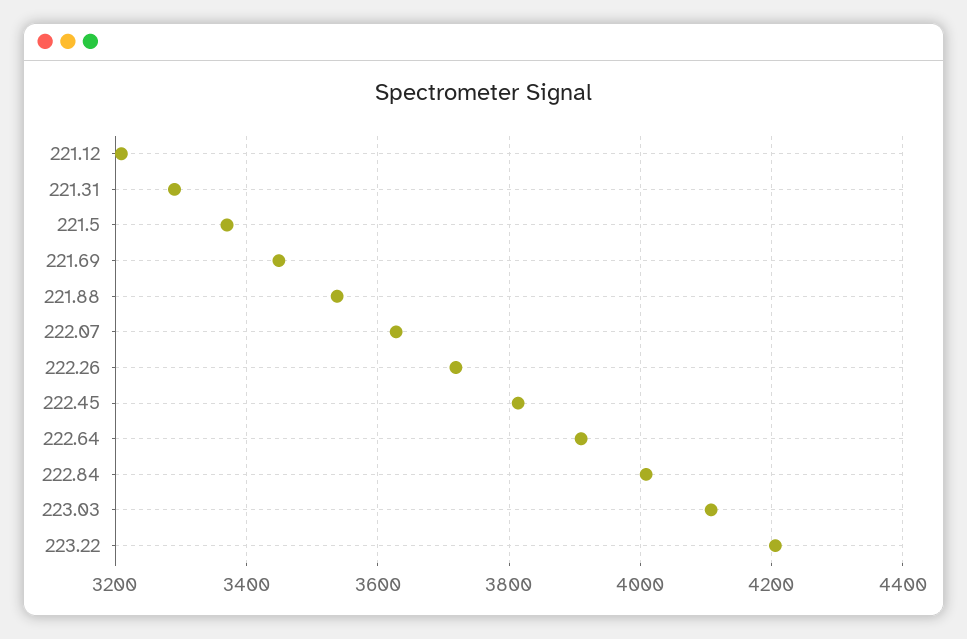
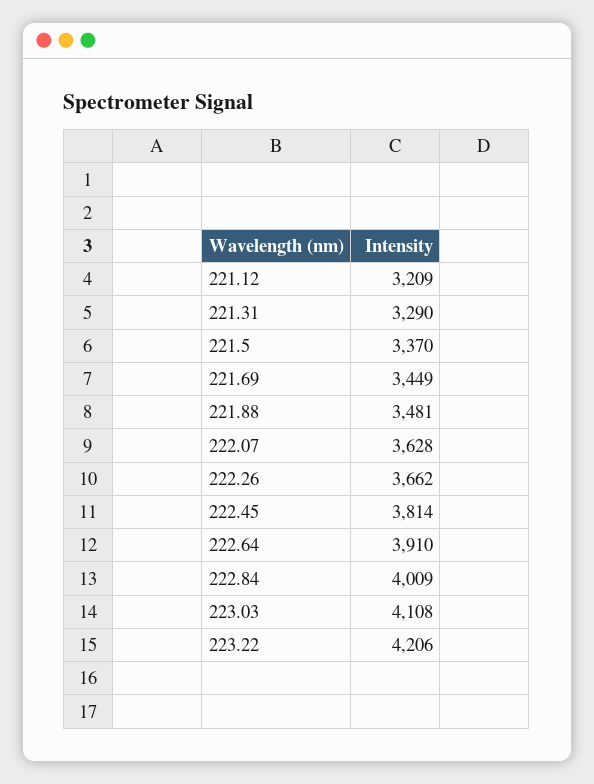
221.88: 3540 -> 3481
222.26: 3720 -> 3662

